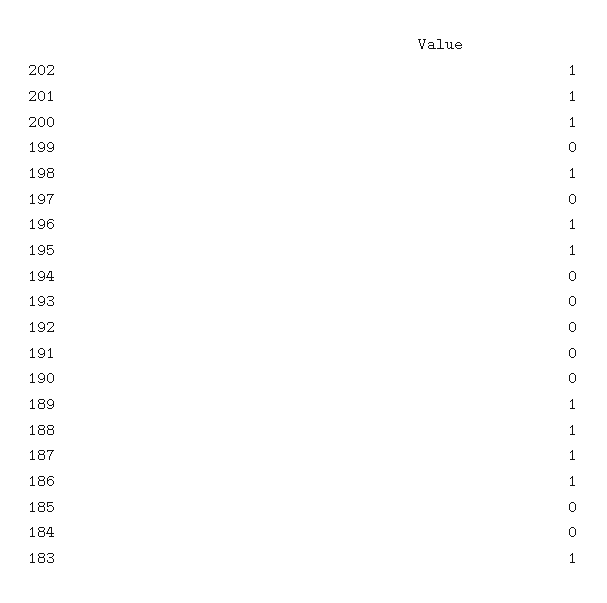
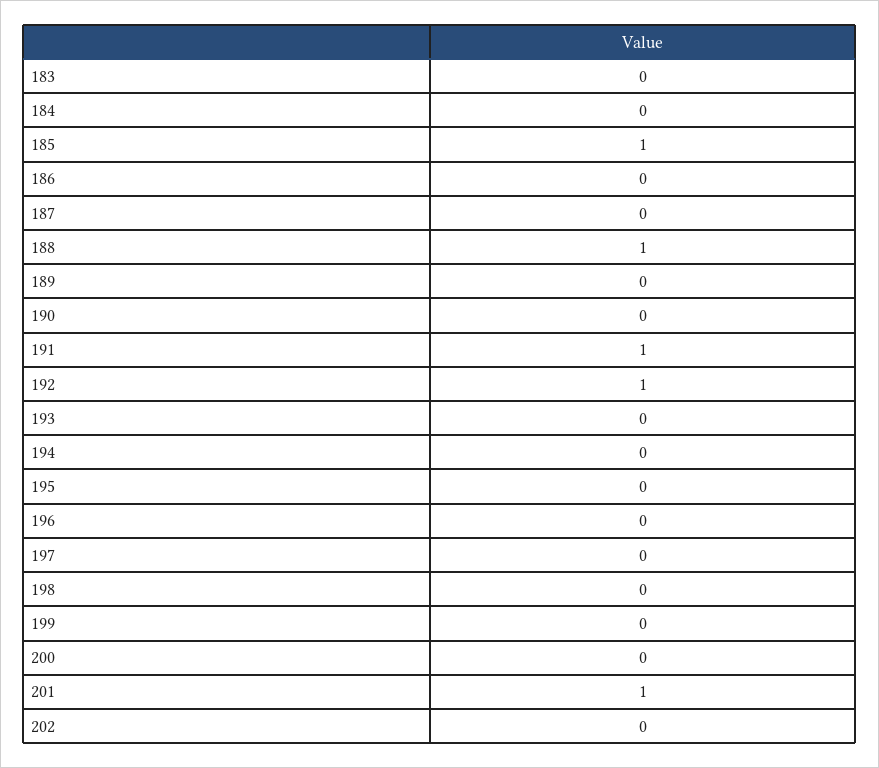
202: 1 -> 0
200: 1 -> 0
198: 1 -> 0
196: 1 -> 0
195: 1 -> 0
192: 0 -> 1
191: 0 -> 1
189: 1 -> 0
187: 1 -> 0
186: 1 -> 0
185: 0 -> 1
183: 1 -> 0

